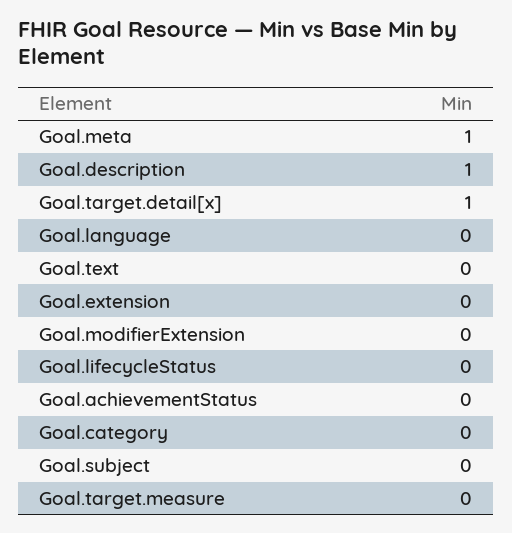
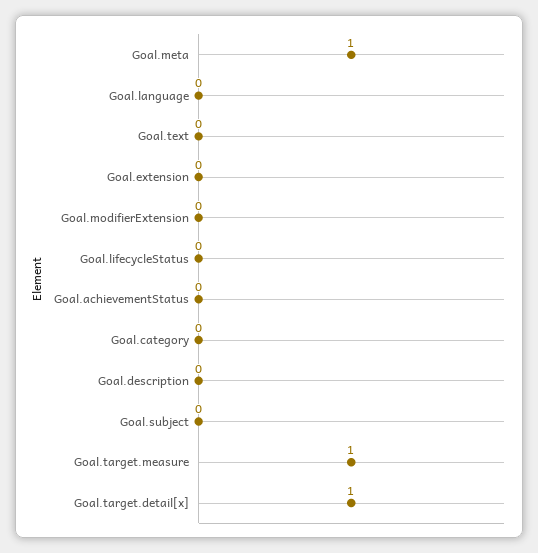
Goal.description: 1 -> 0
Goal.target.measure: 0 -> 1

